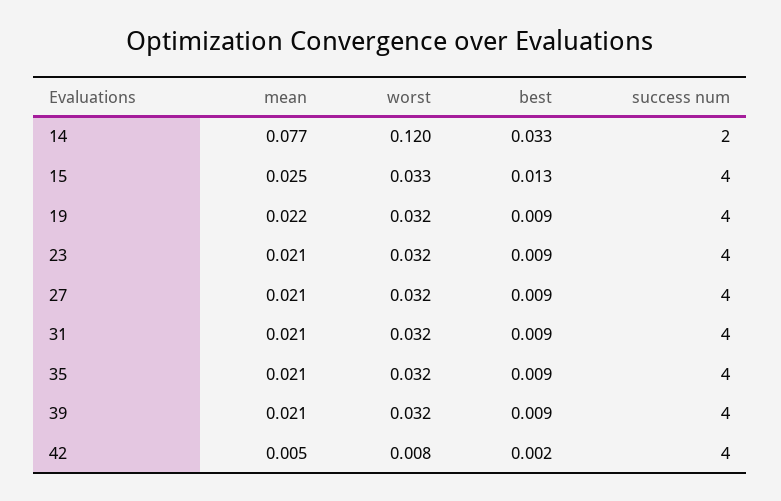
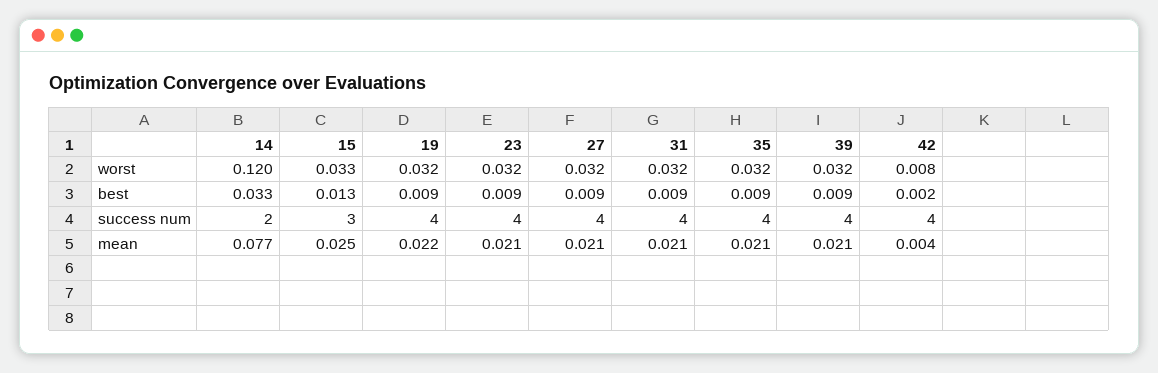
success num, 15: 4 -> 3
mean, 42: 0.005 -> 0.004

